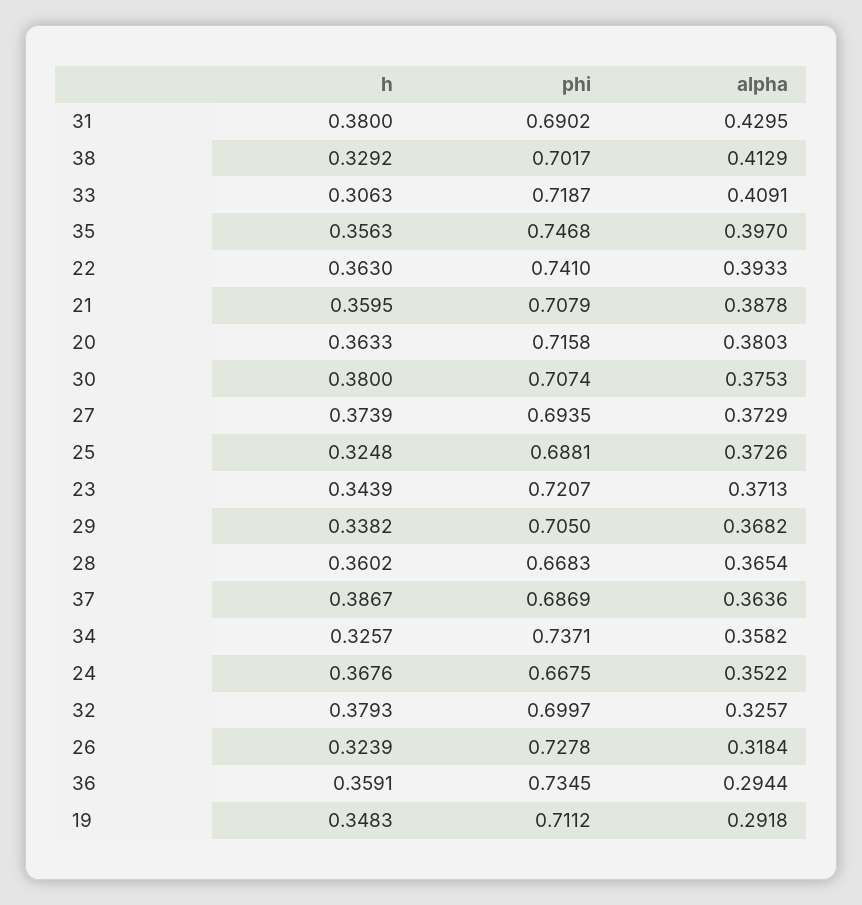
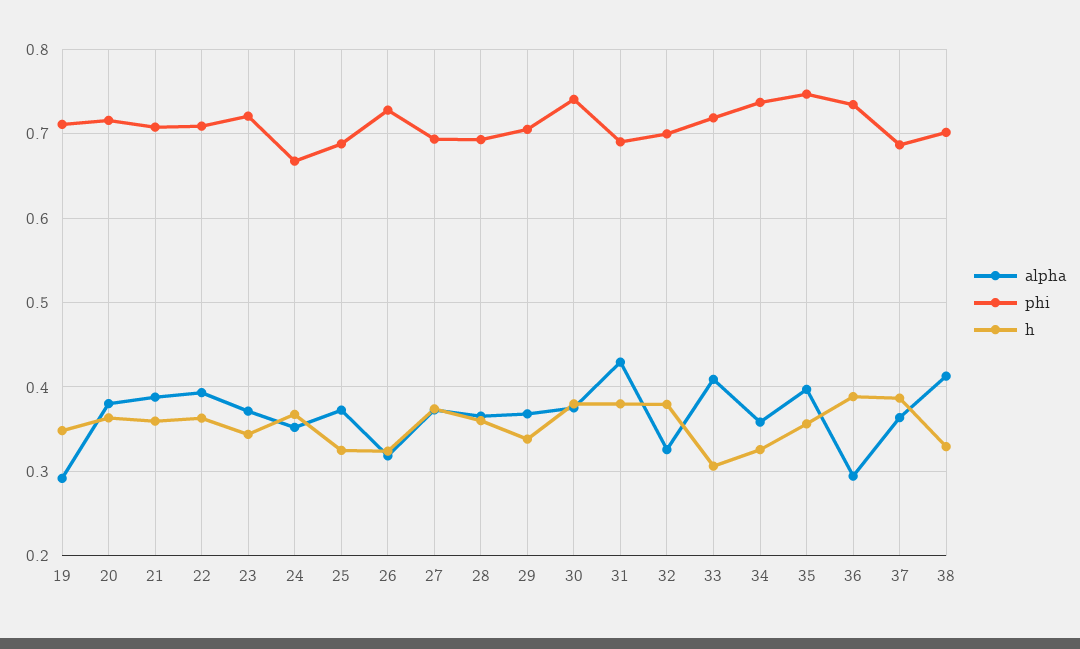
phi, 22: 0.741 -> 0.71
phi, 30: 0.7074 -> 0.74
phi, 28: 0.6683 -> 0.69
h, 36: 0.3591 -> 0.39

